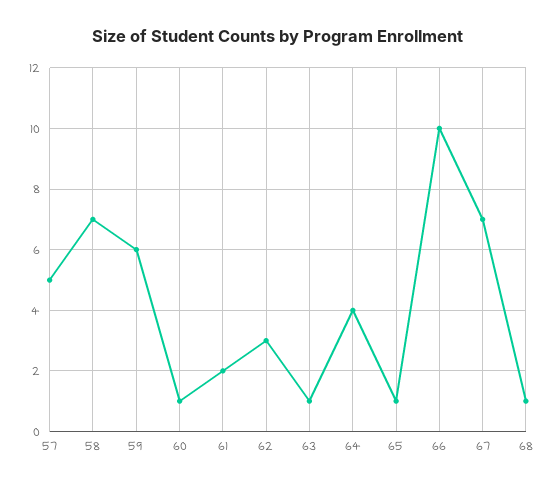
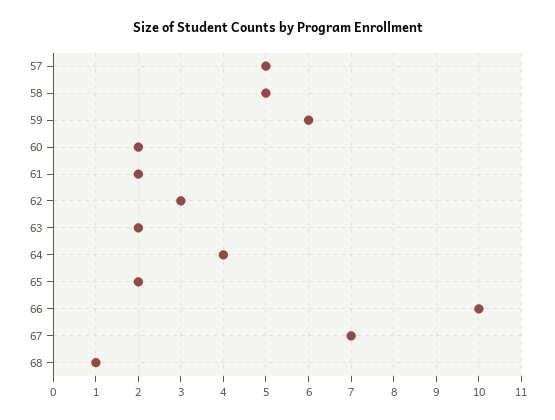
58: 7 -> 5
60: 1 -> 2
63: 1 -> 2
65: 1 -> 2

